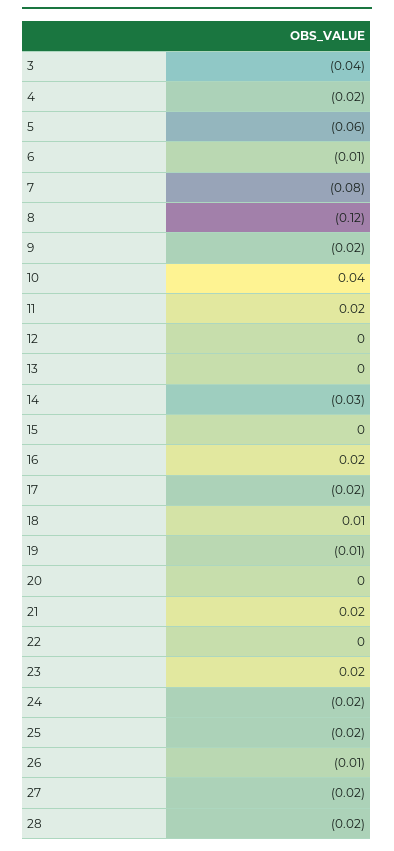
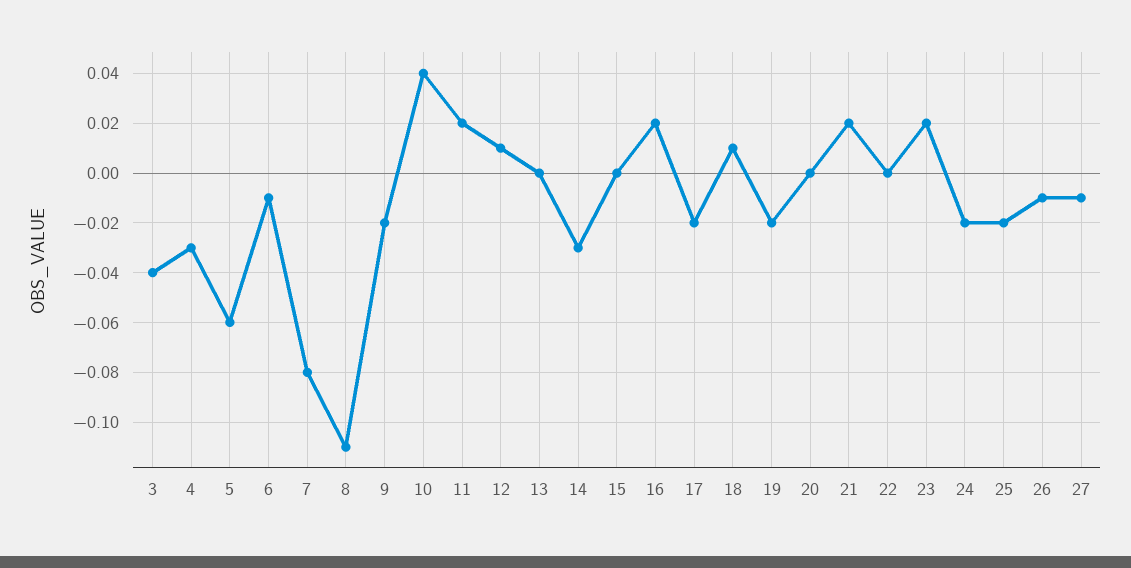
4: -0.02 -> -0.03
8: -0.12 -> -0.11
12: 0 -> 0.01
19: -0.01 -> -0.02
27: -0.02 -> -0.01
28: -0.02 -> none

